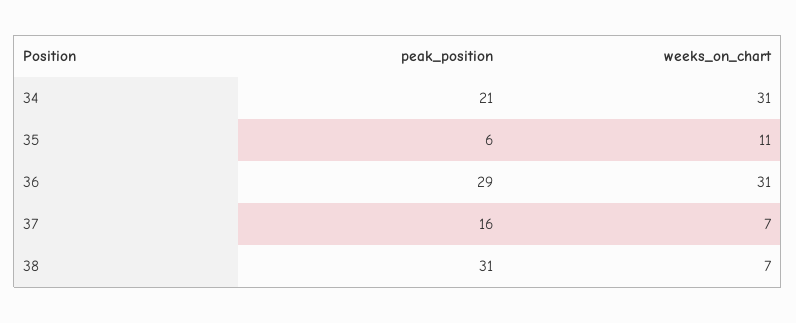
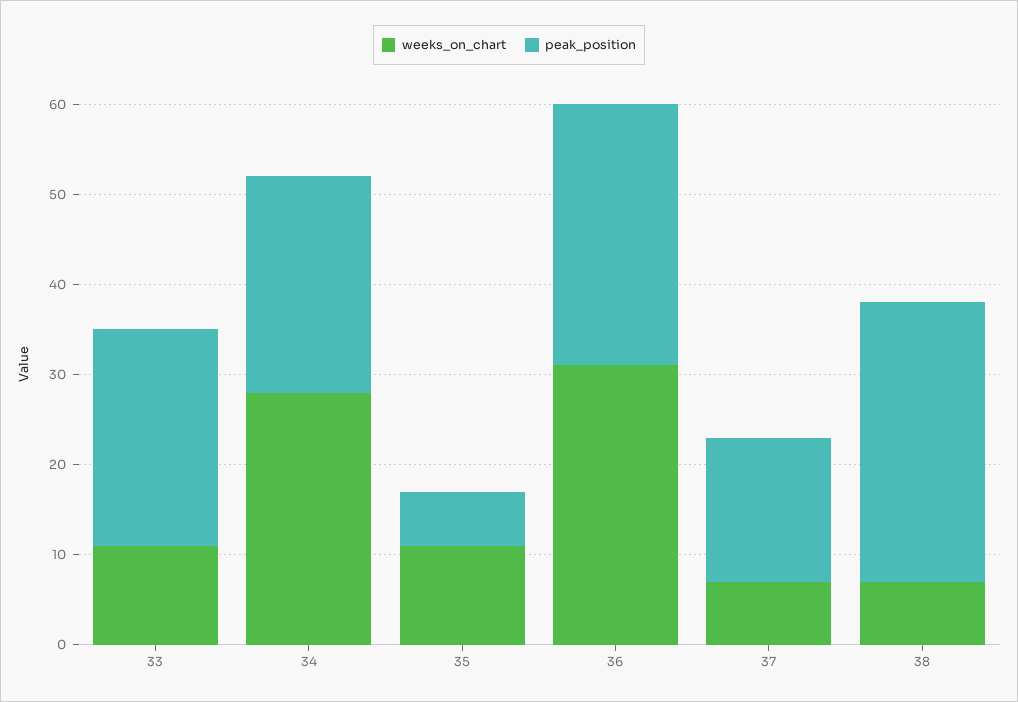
peak_position, 34: 21 -> 24
weeks_on_chart, 34: 31 -> 28
weeks_on_chart, 33: none -> 11
peak_position, 33: none -> 24

